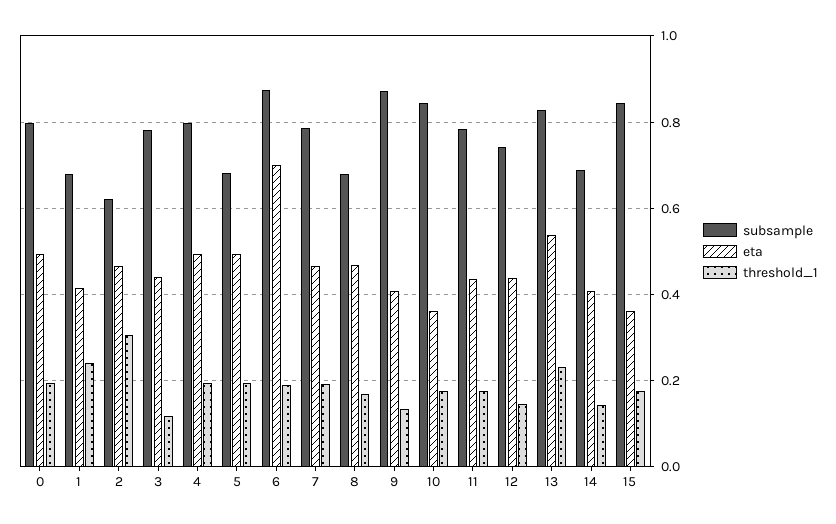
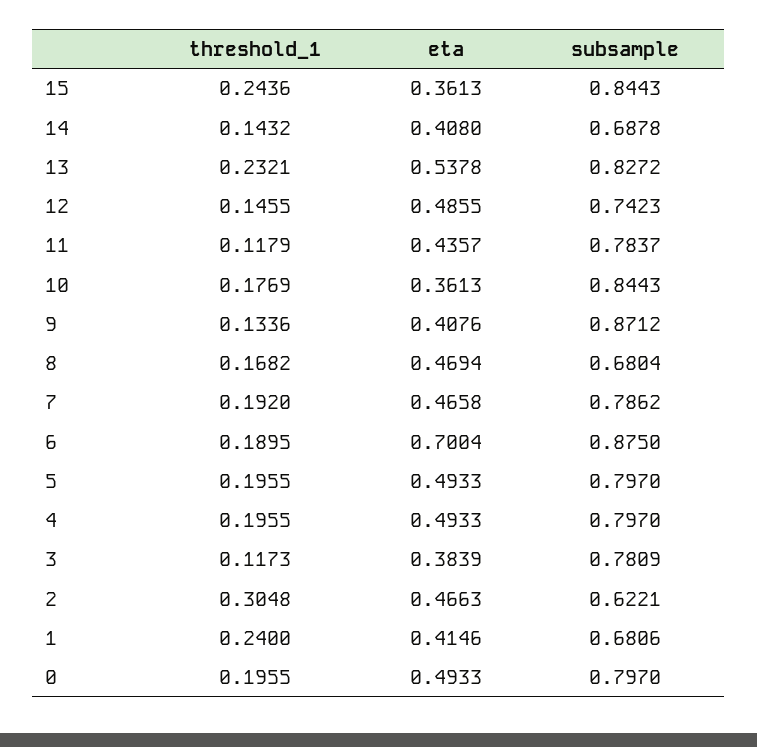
eta, 3: 0.44 -> 0.3839
subsample, 5: 0.68 -> 0.797
threshold_1, 11: 0.18 -> 0.1179
eta, 12: 0.44 -> 0.4855
threshold_1, 15: 0.18 -> 0.2436

